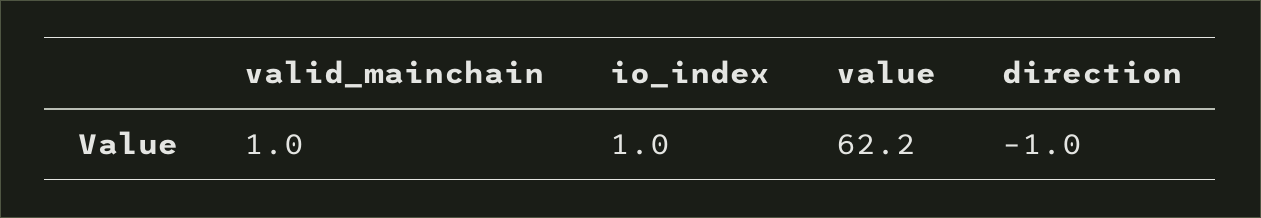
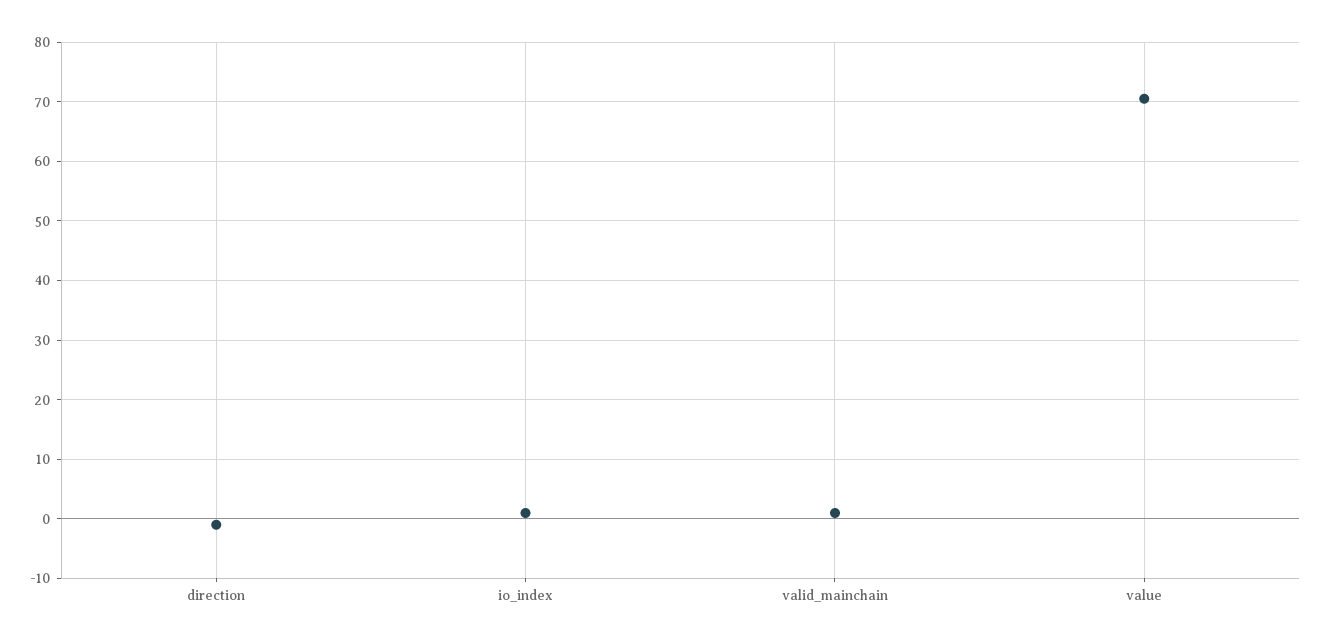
value: 62.2 -> 70

